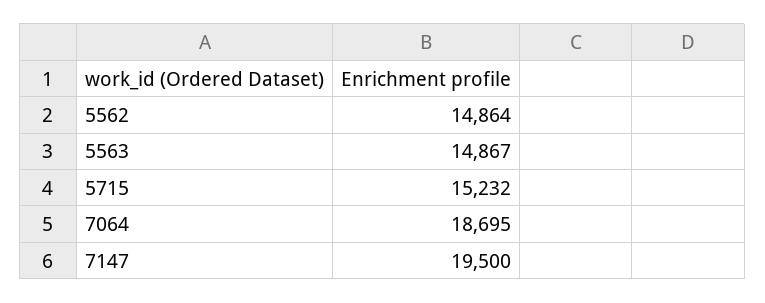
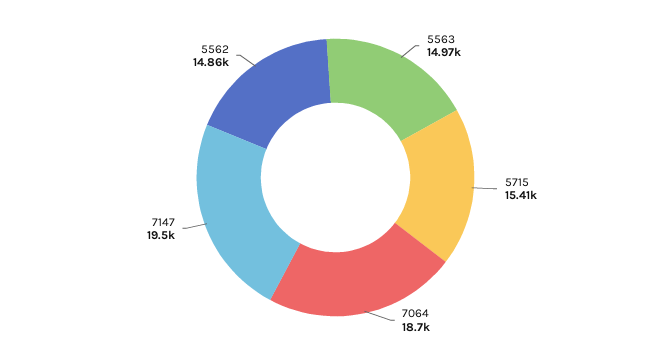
5563: 14867 -> 14970
5715: 15232 -> 15410

